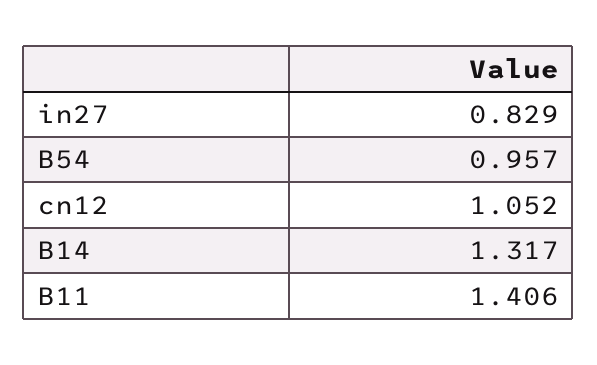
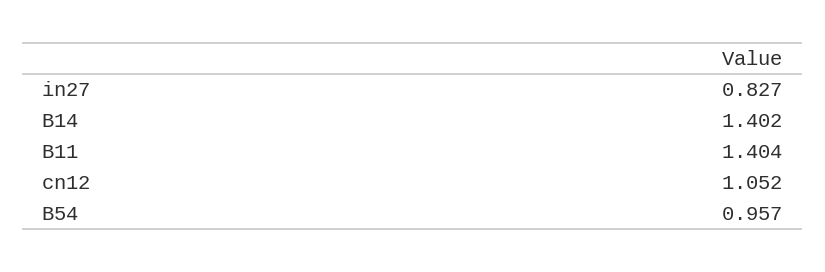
in27: 0.829 -> 0.827
B14: 1.317 -> 1.402
B11: 1.406 -> 1.404

